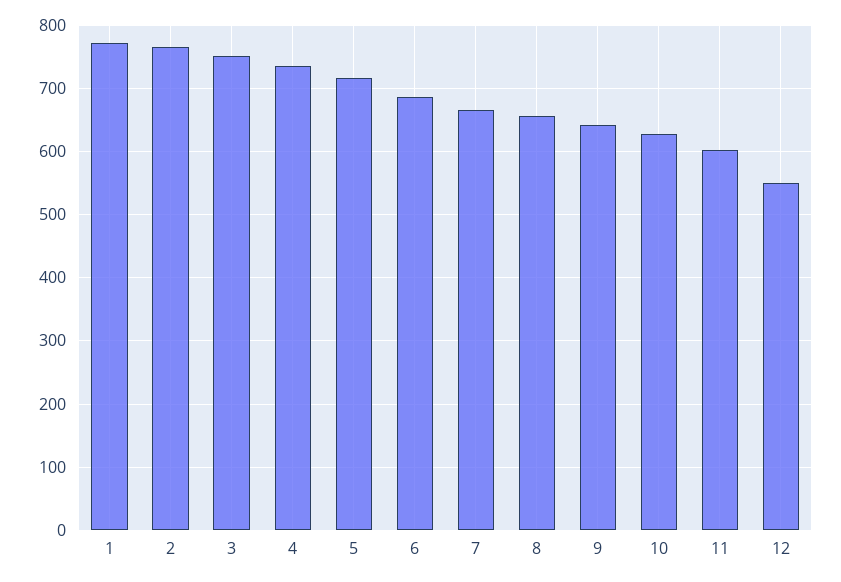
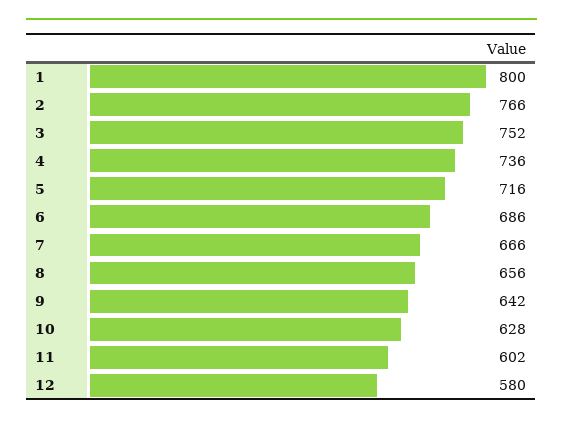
1: 770 -> 800
12: 550 -> 580

